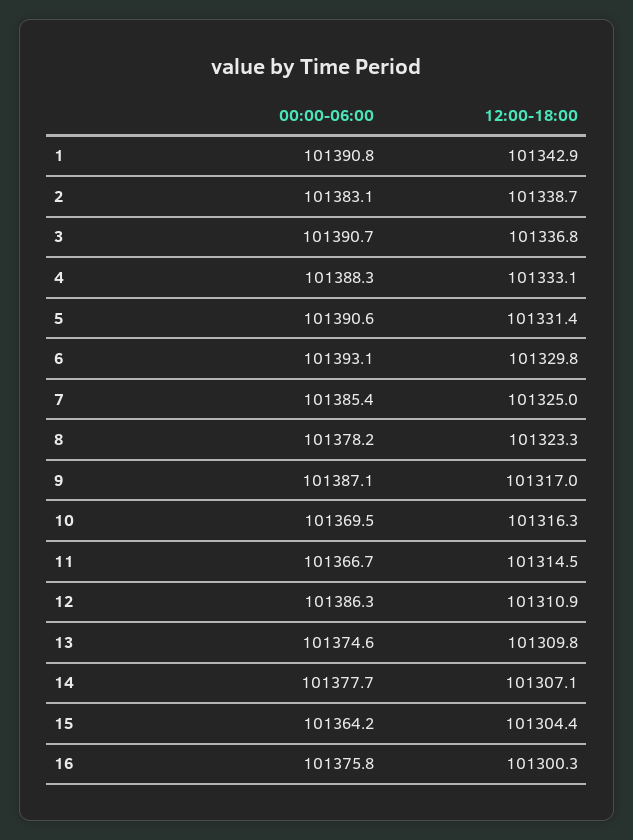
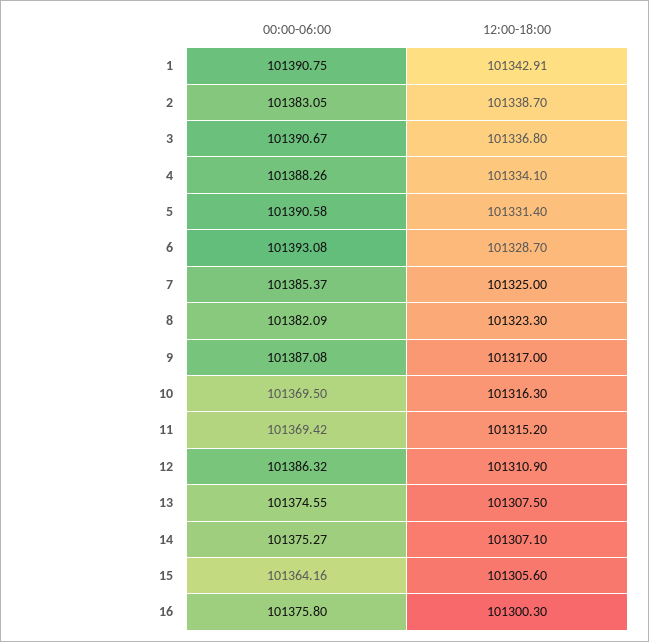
12:00-18:00, 4: 101333.1 -> 101334.1
12:00-18:00, 6: 101329.8 -> 101328.7
00:00-06:00, 8: 101378.2 -> 101382.09
00:00-06:00, 11: 101366.7 -> 101369.42
12:00-18:00, 11: 101314.5 -> 101315.2
12:00-18:00, 13: 101309.8 -> 101307.5
00:00-06:00, 14: 101377.7 -> 101375.27
12:00-18:00, 15: 101304.4 -> 101305.6

